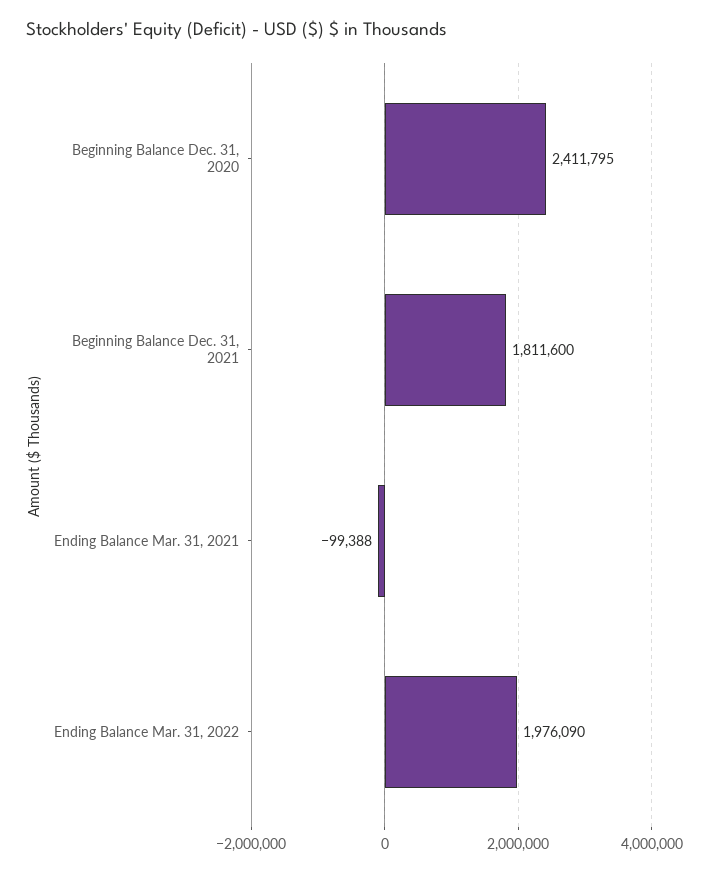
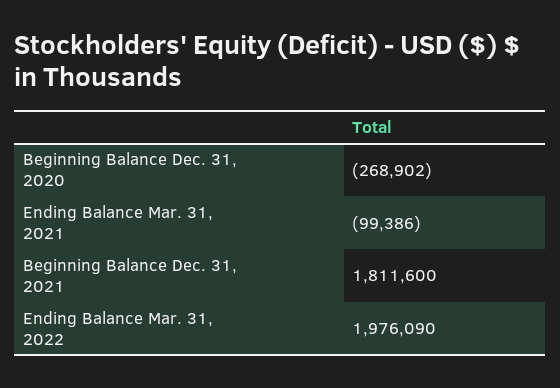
Beginning Balance Dec. 31, 2020: 2411795 -> -268902
Ending Balance Mar. 31, 2021: -99388 -> -99386

